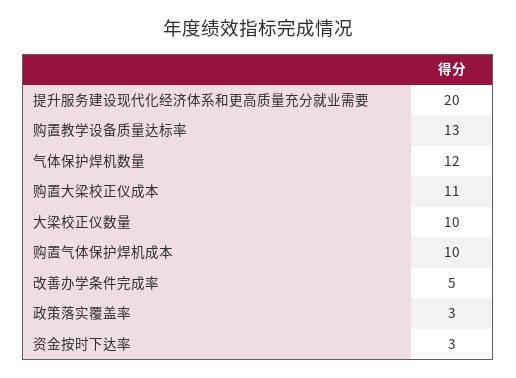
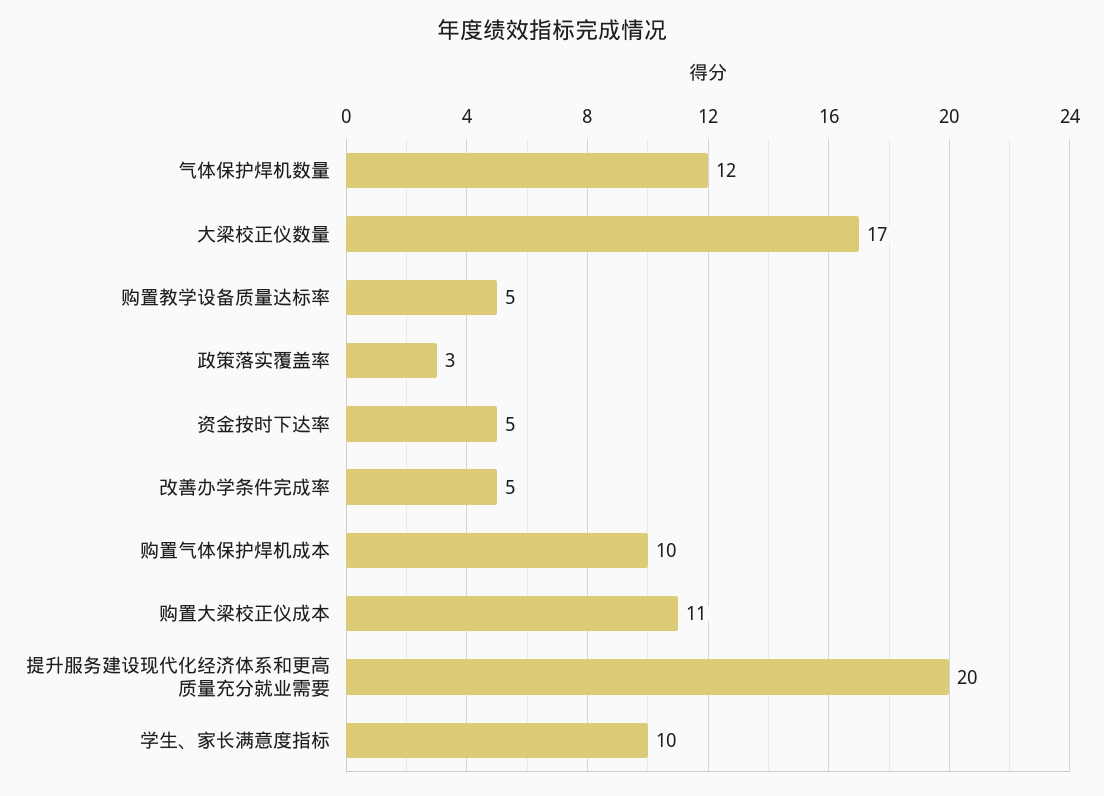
购置教学设备质量达标率: 13 -> 5
大梁校正仪数量: 10 -> 17
资金按时下达率: 3 -> 5
学生、家长满意度指标: none -> 10

